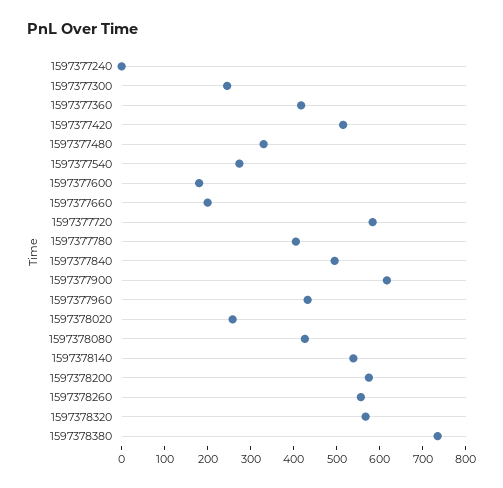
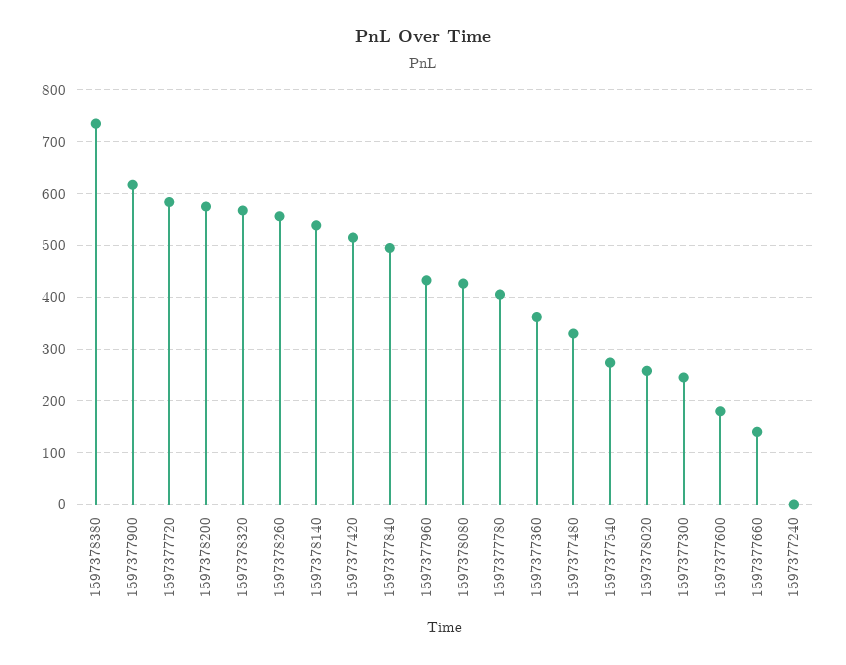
1597377360: 420 -> 360
1597377660: 200 -> 140

